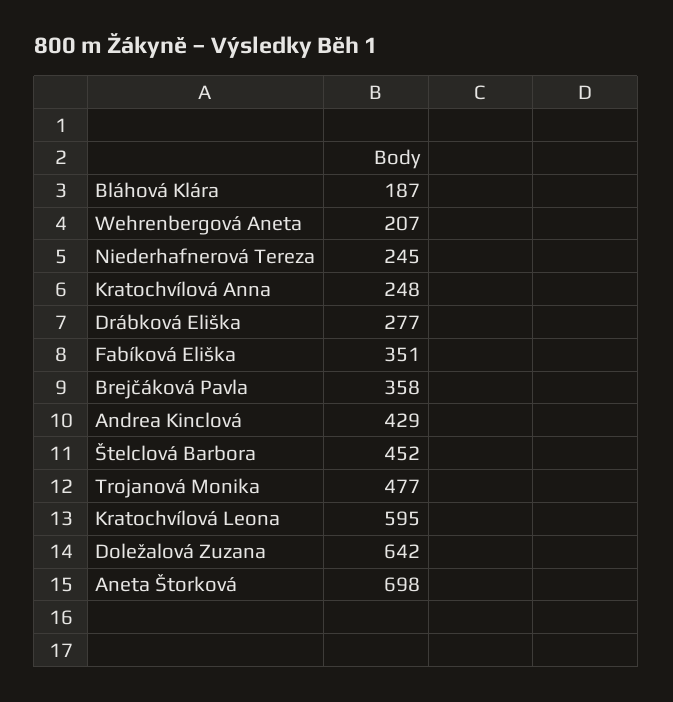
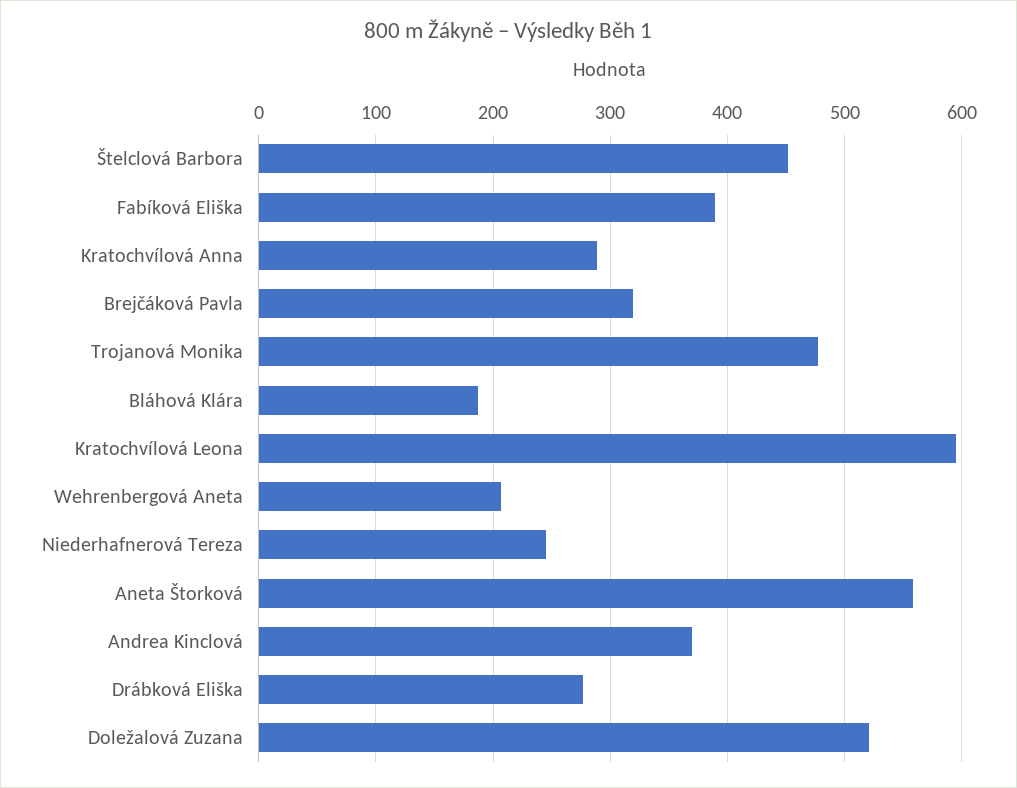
Kratochvílová Anna: 248 -> 290
Fabíková Eliška: 351 -> 390
Brejčáková Pavla: 358 -> 320
Andrea Kinclová: 429 -> 370
Doležalová Zuzana: 642 -> 520
Aneta Štorková: 698 -> 560

